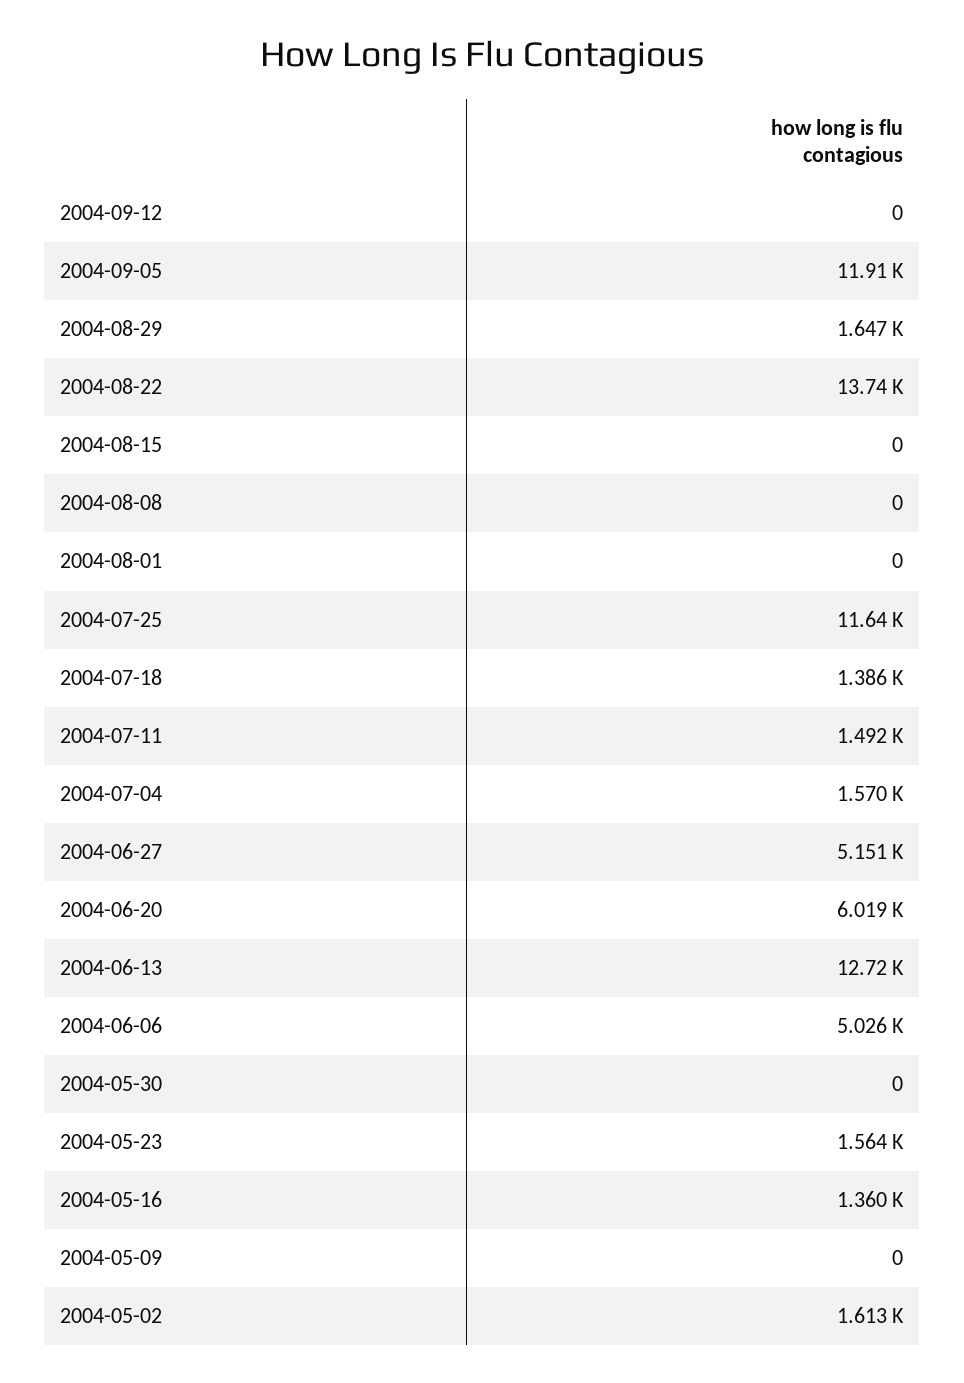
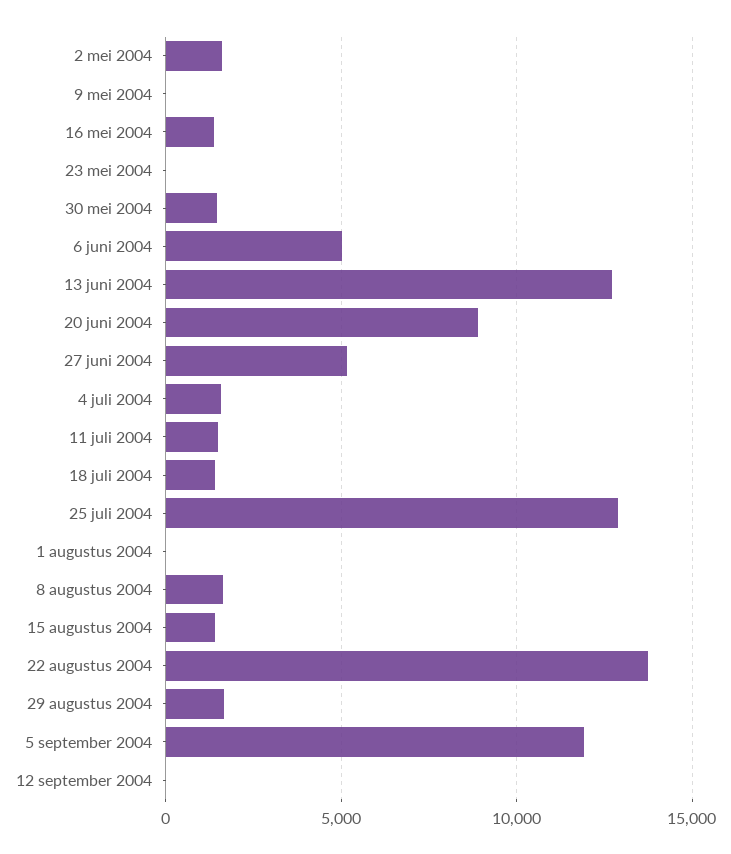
2004-08-15: 0 -> 1500
2004-08-08: 0 -> 1500
2004-07-25: 11640 -> 13000
2004-06-20: 6019 -> 9000
2004-05-30: 0 -> 1500
2004-05-23: 1564 -> 0

